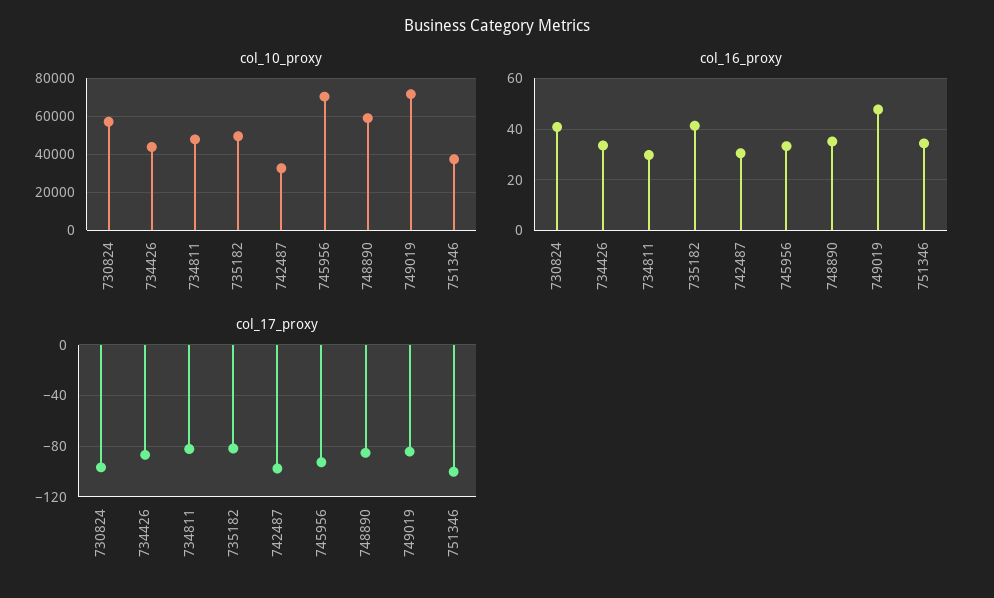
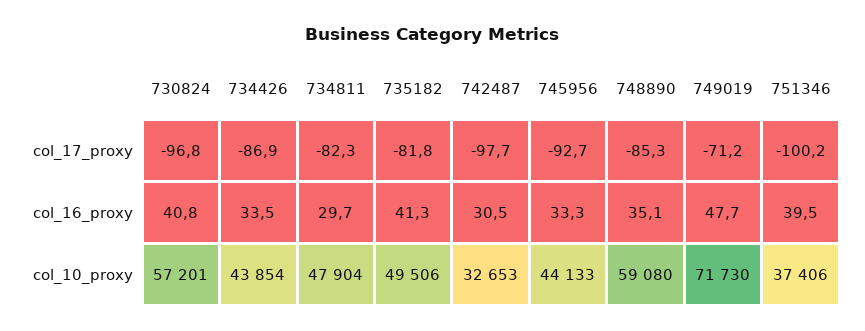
col_10_proxy, 745956: 70000 -> 44133
col_16_proxy, 751346: 35 -> 39.5
col_17_proxy, 749019: -85 -> -71.2

